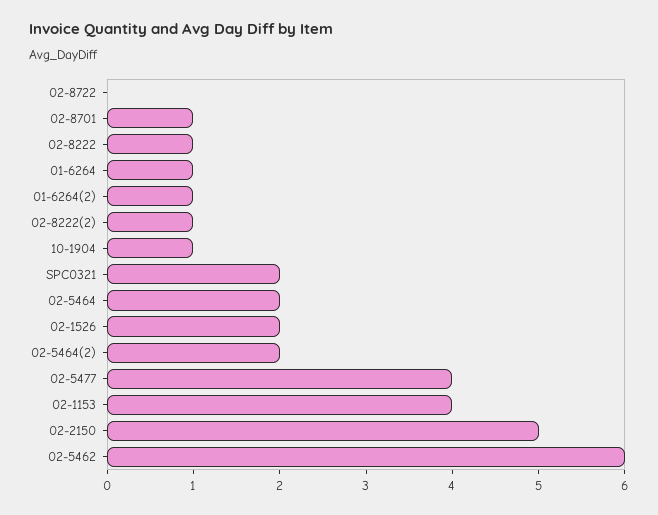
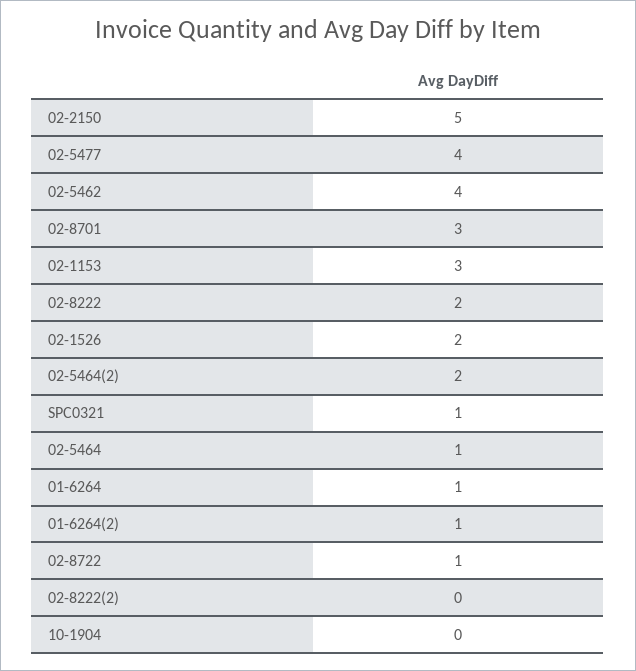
02-8722: 0 -> 1
02-8701: 1 -> 3
02-8222: 1 -> 2
02-8222(2): 1 -> 0
10-1904: 1 -> 0
SPC0321: 2 -> 1
02-5464: 2 -> 1
02-1153: 4 -> 3
02-5462: 6 -> 4

